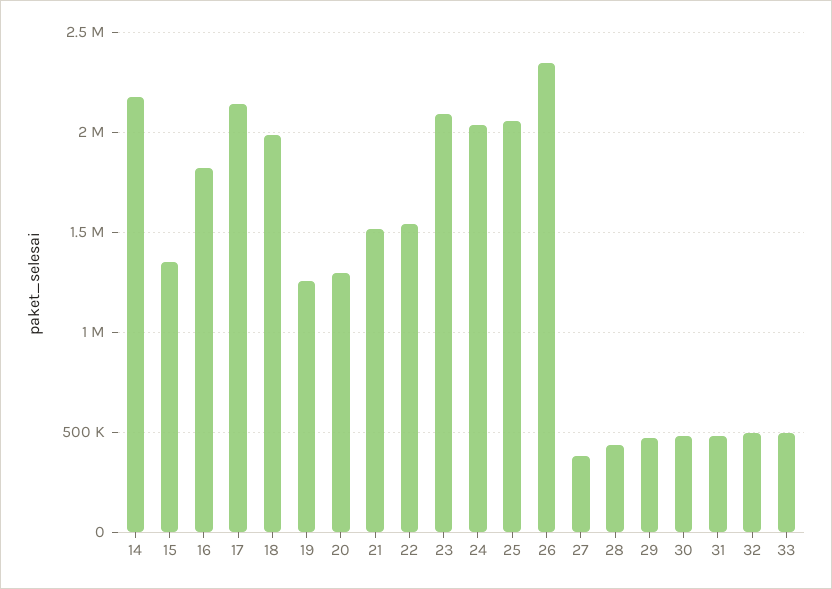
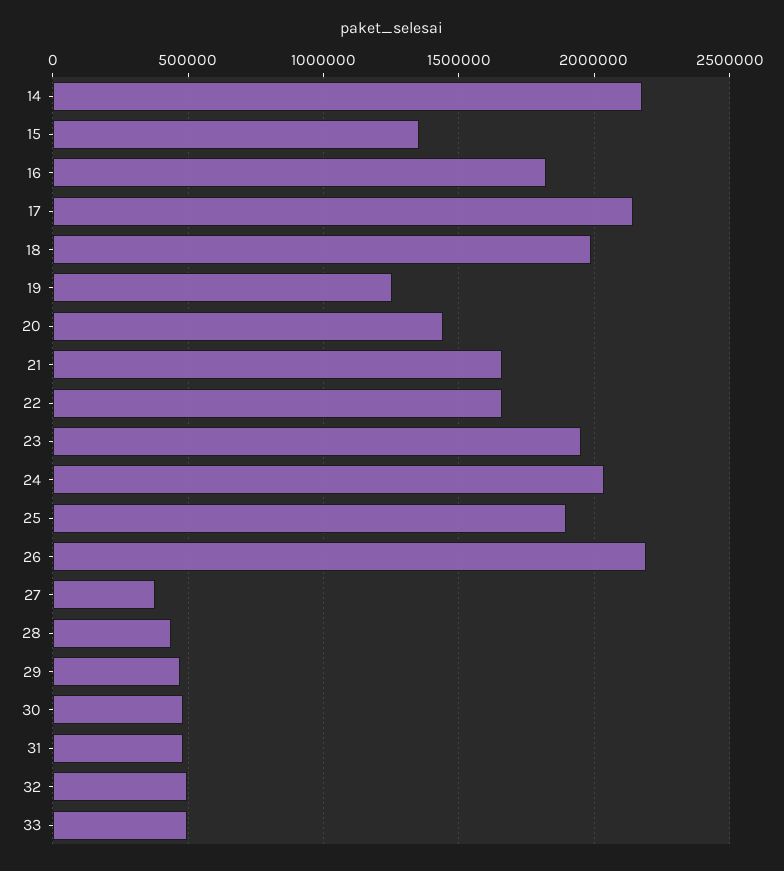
20: 1300000 -> 1450000
21: 1500000 -> 1650000
22: 1550000 -> 1650000
23: 2100000 -> 1950000
25: 2050000 -> 1900000
26: 2350000 -> 2200000

